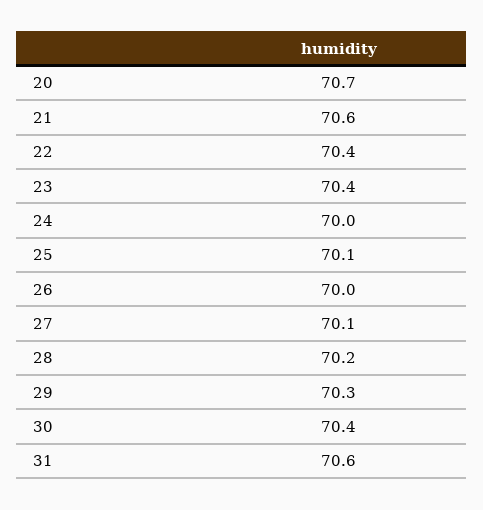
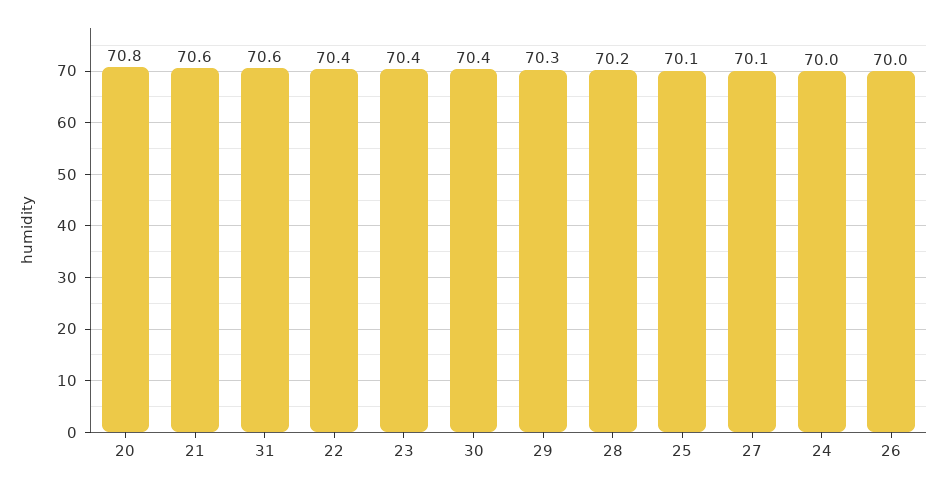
20: 70.7 -> 70.8

